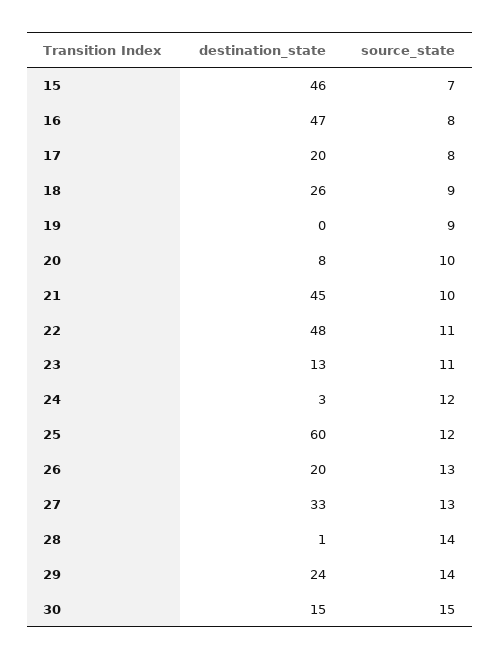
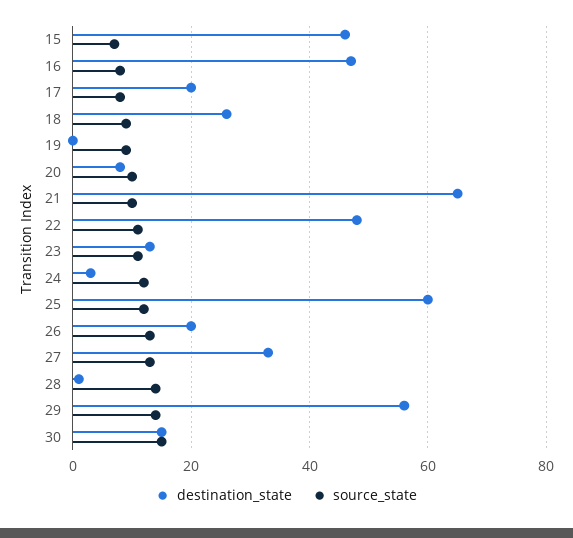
destination_state, 21: 45 -> 65
destination_state, 29: 24 -> 55

